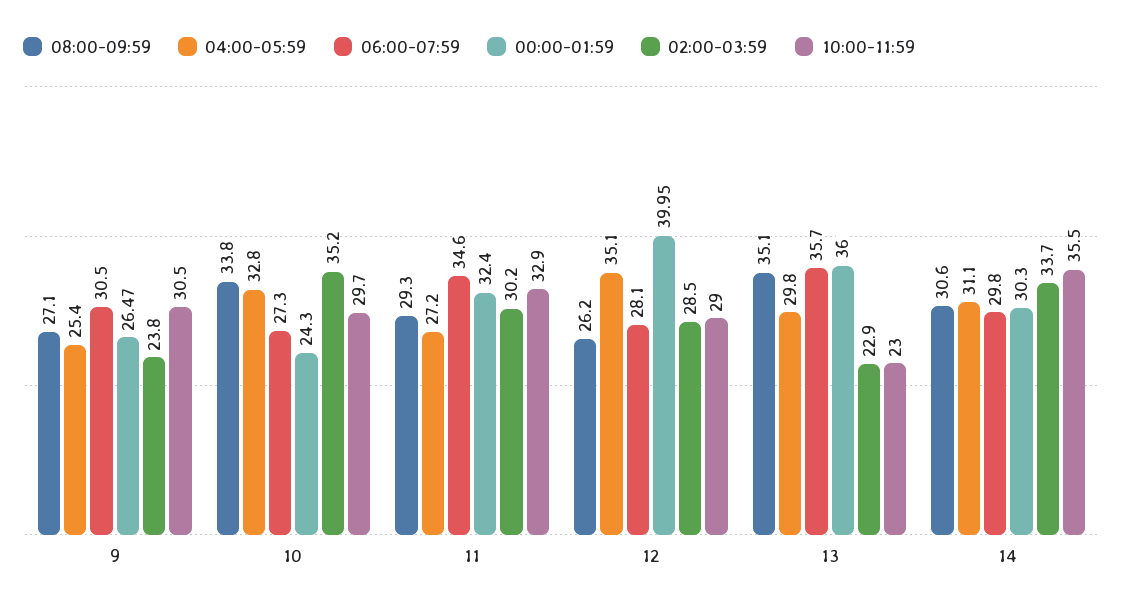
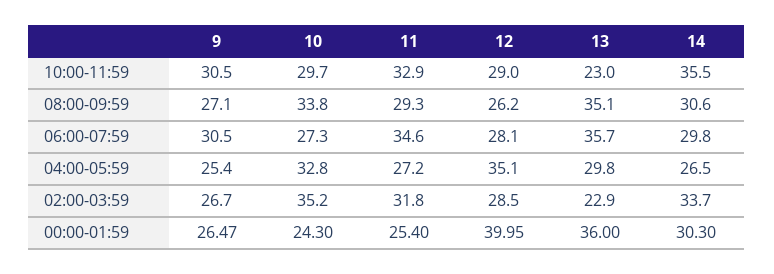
02:00-03:59, 9: 23.8 -> 26.7
00:00-01:59, 11: 32.4 -> 25.4
02:00-03:59, 11: 30.2 -> 31.8
04:00-05:59, 14: 31.1 -> 26.5

